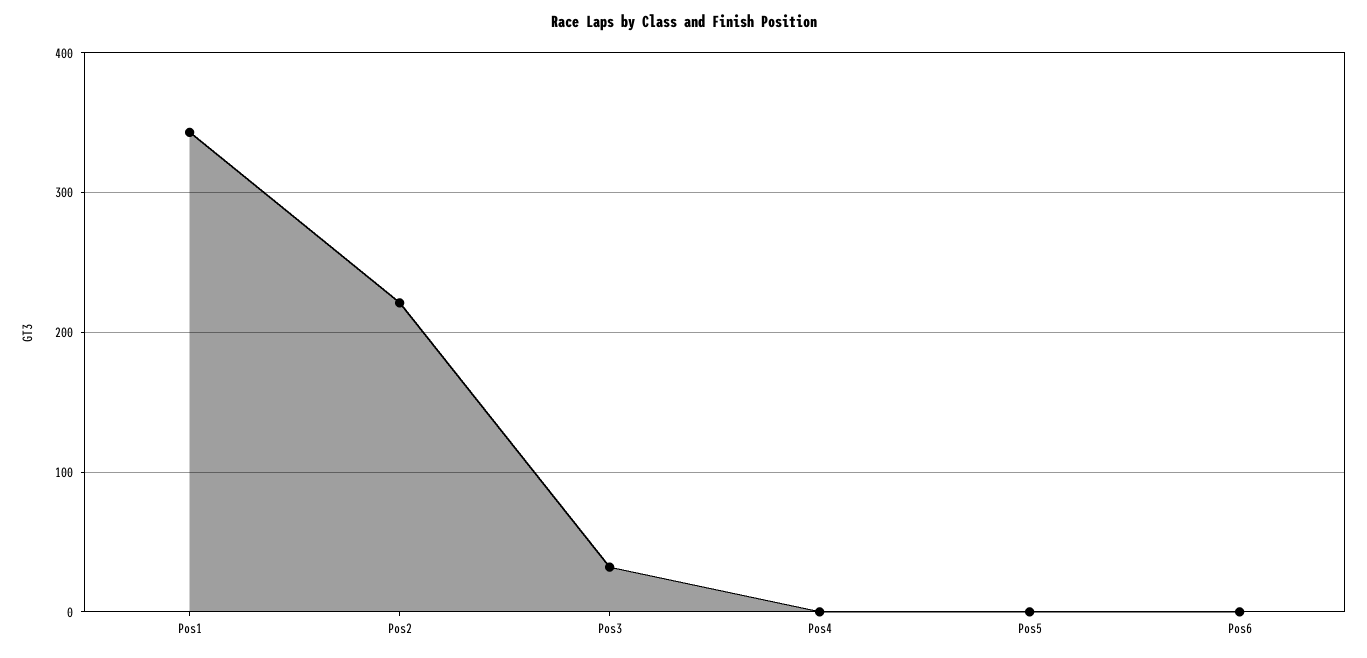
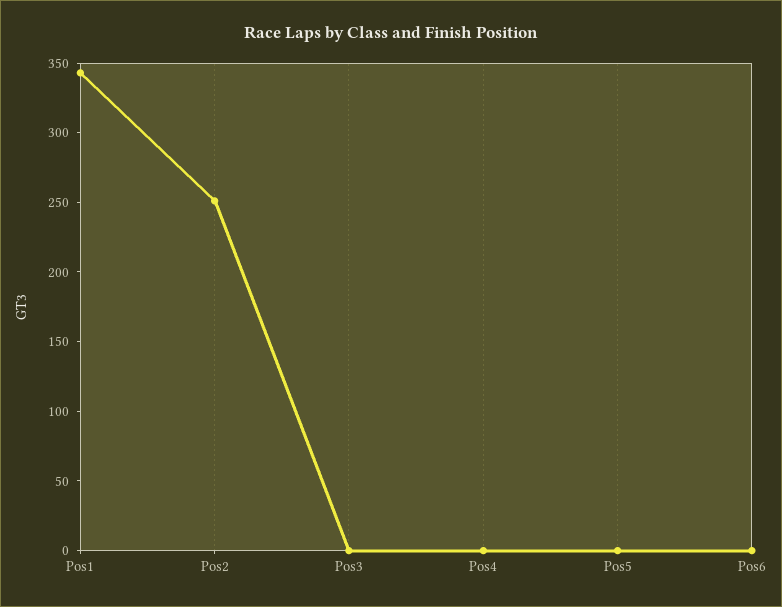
Pos2: 220 -> 250
Pos3: 30 -> 0

